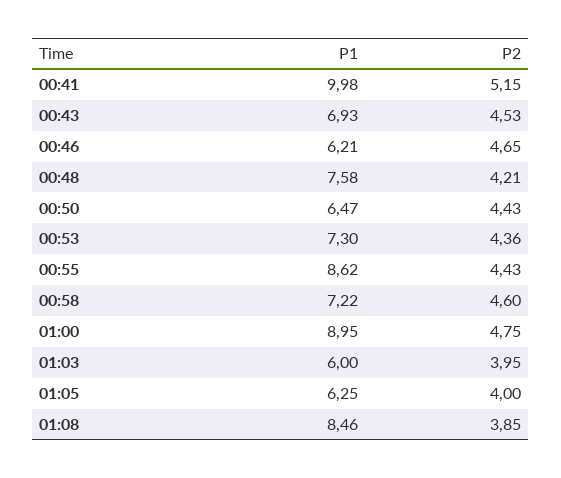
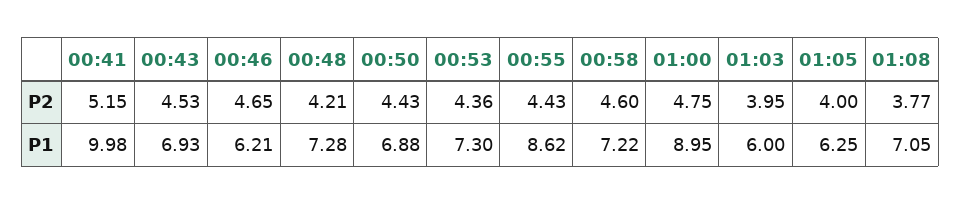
P1, 00:48: 7.58 -> 7.28
P1, 00:50: 6.47 -> 6.88
P1, 01:08: 8.46 -> 7.05
P2, 01:08: 3.85 -> 3.77

